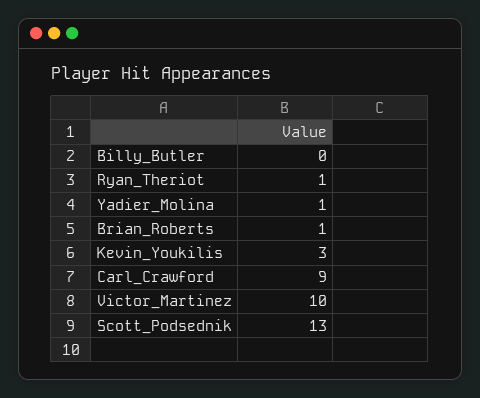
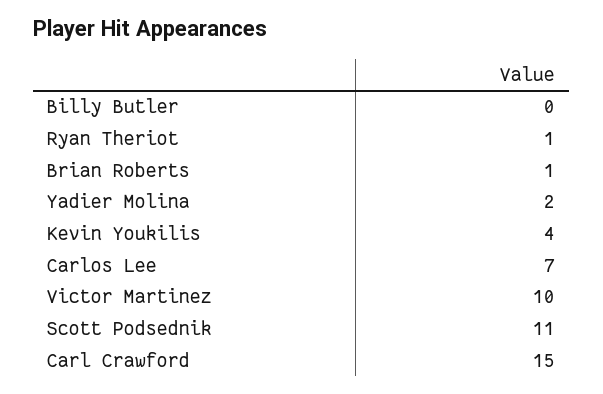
Yadier_Molina: 1 -> 2
Kevin_Youkilis: 3 -> 4
Carl_Crawford: 9 -> 15
Scott_Podsednik: 13 -> 11
Carlos Lee: none -> 7

